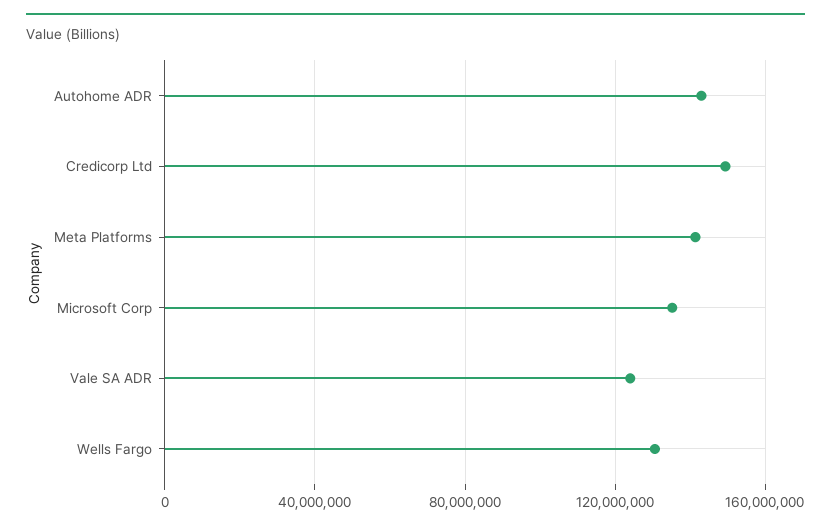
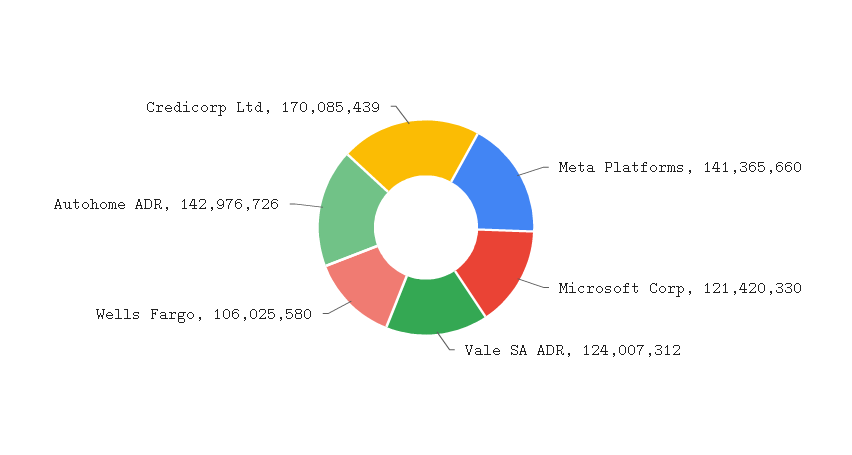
Credicorp Ltd: 150000000 -> 170085439
Microsoft Corp: 135000000 -> 121420330
Wells Fargo: 130000000 -> 106025580

